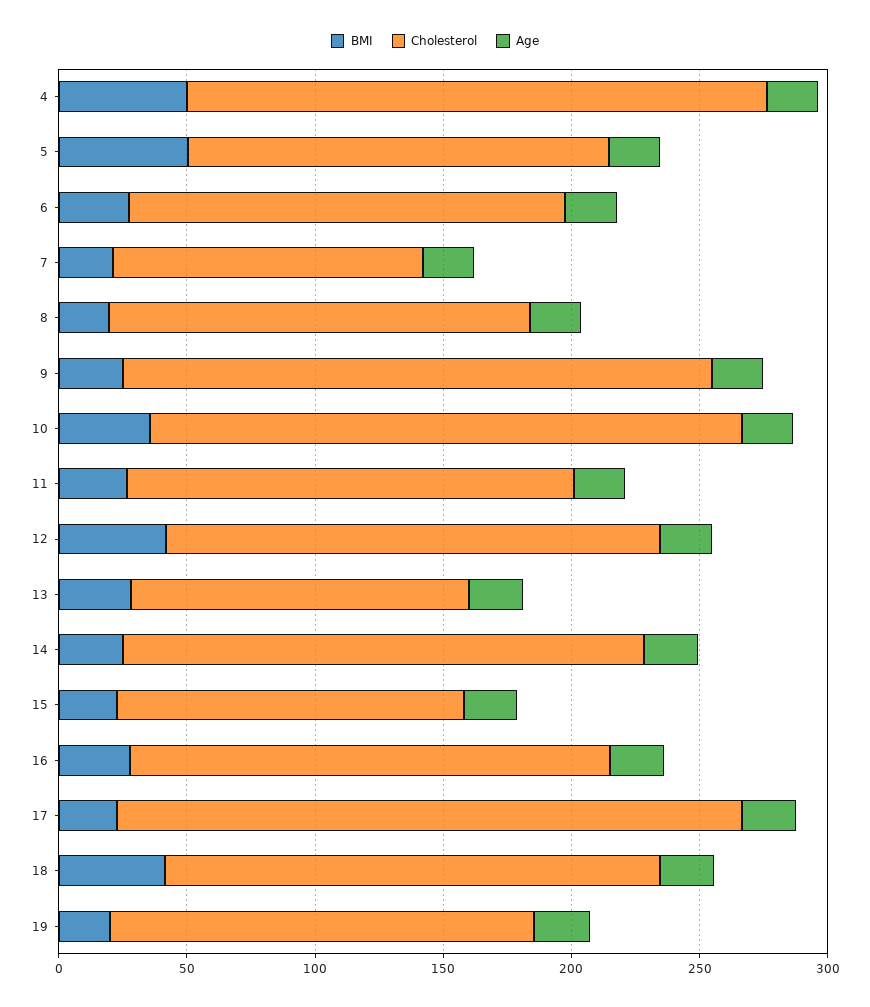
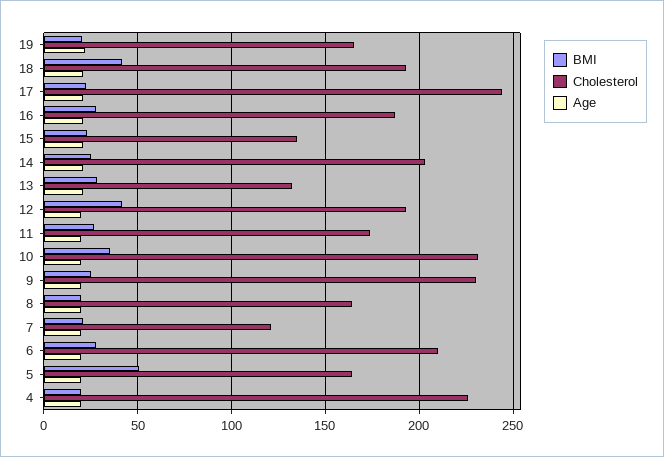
BMI, 4: 50 -> 20
Cholesterol, 6: 170 -> 210

